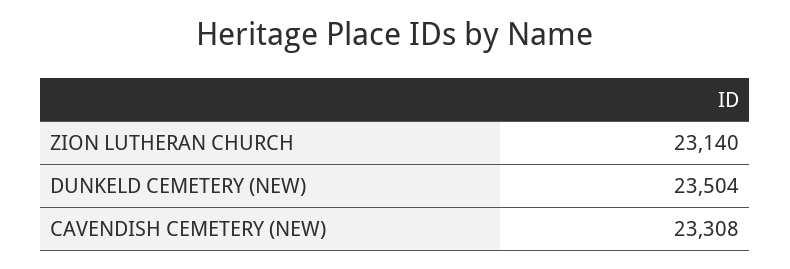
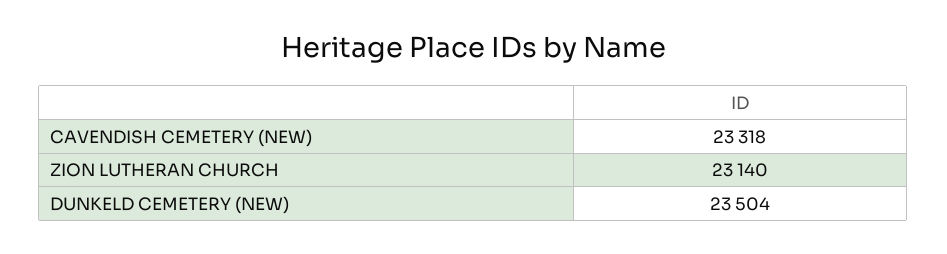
CAVENDISH CEMETERY (NEW): 23308 -> 23318

